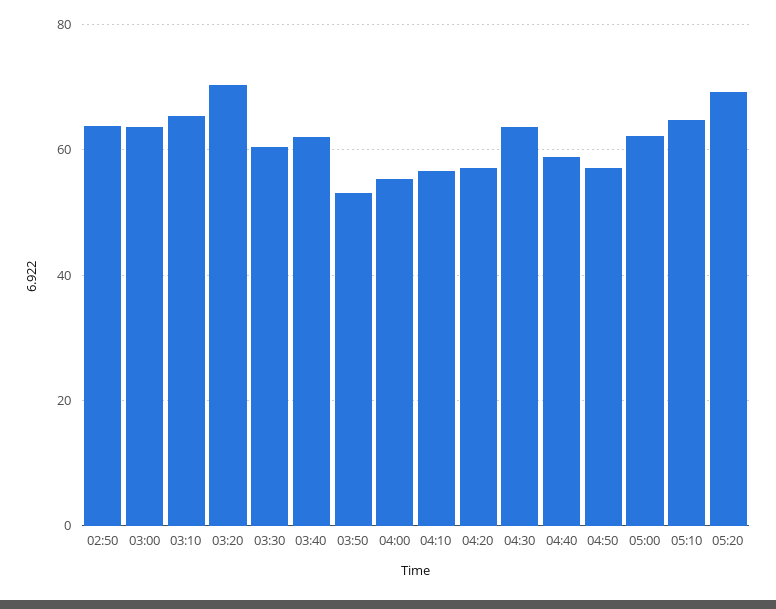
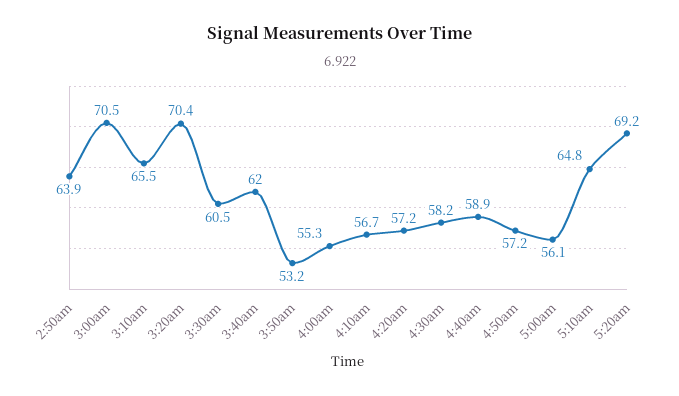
03:00: 64 -> 70.5
04:30: 64 -> 58.2
05:00: 62 -> 56.1

